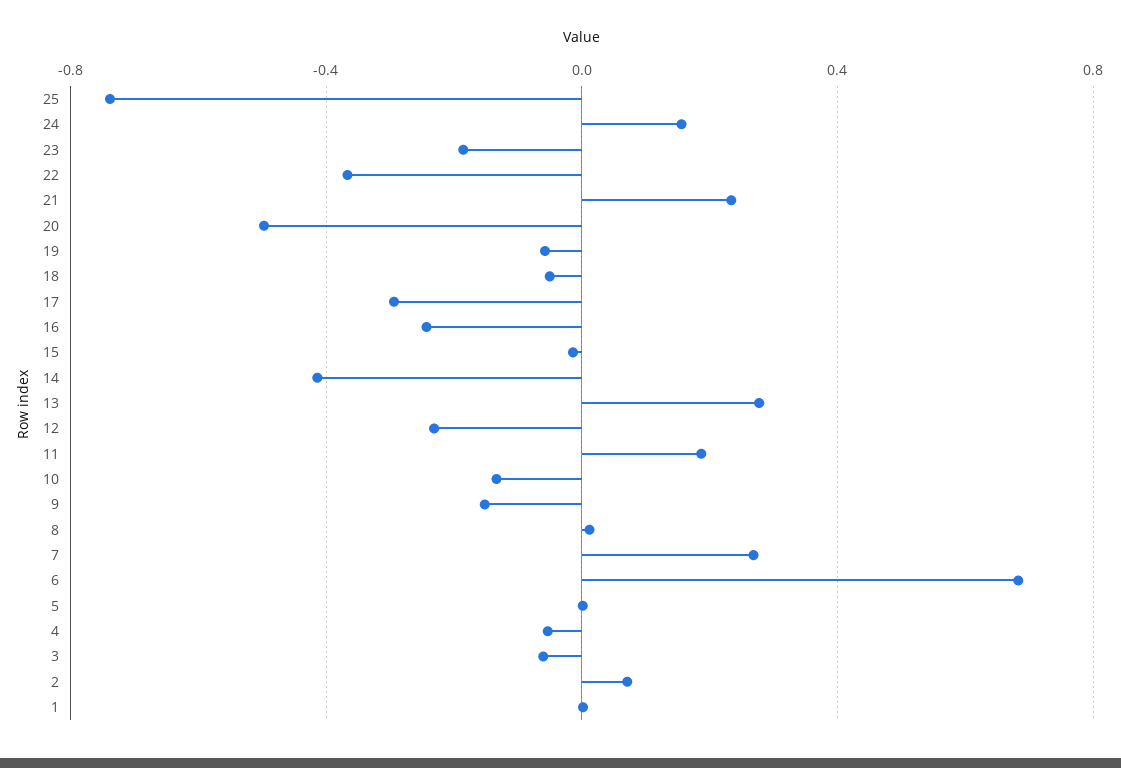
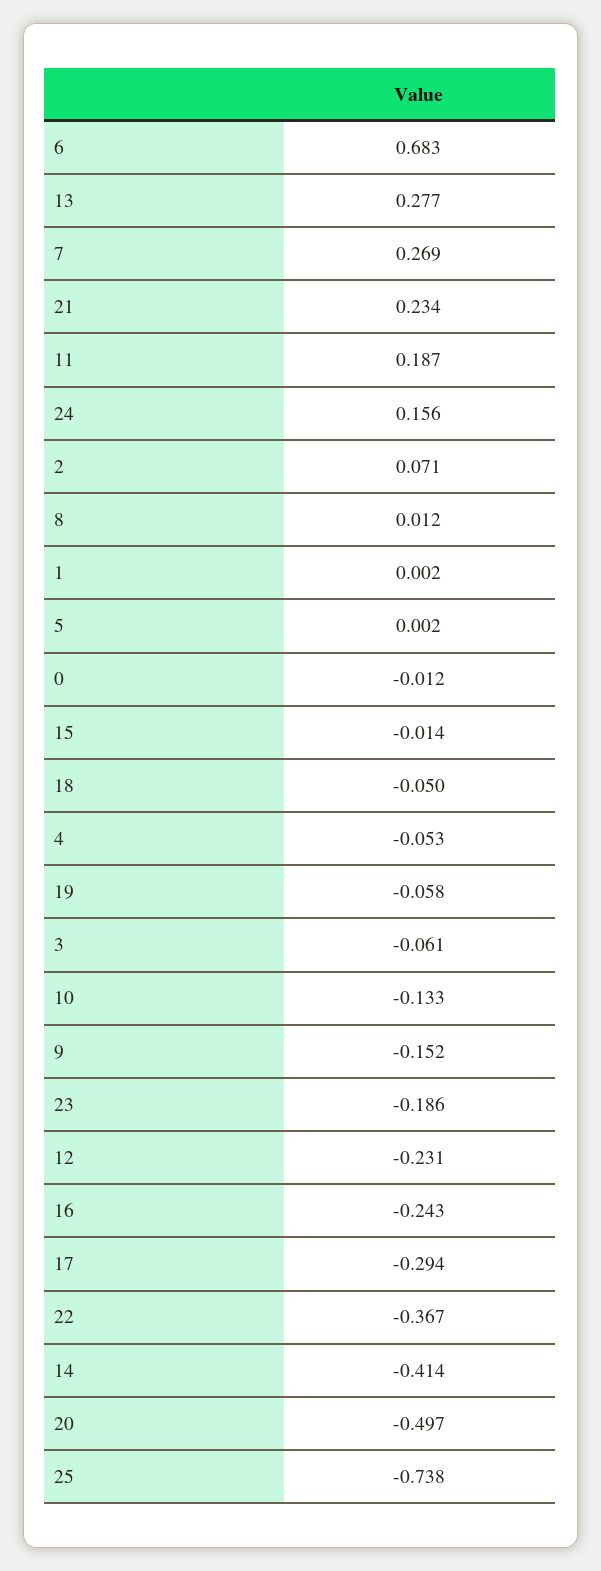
0: none -> -0.012

